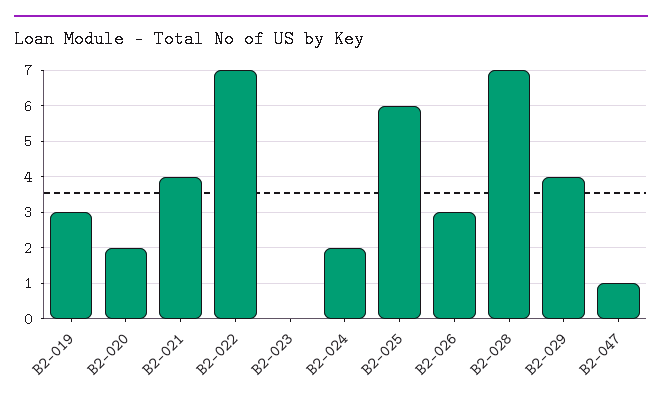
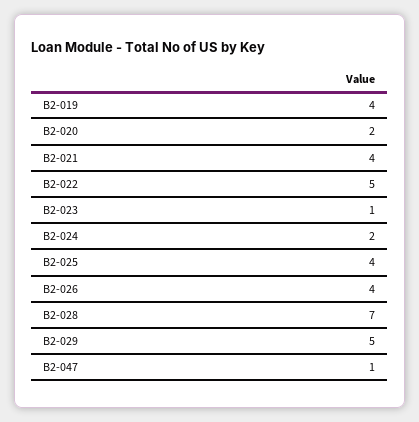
B2-019: 3 -> 4
B2-022: 7 -> 5
B2-023: 0 -> 1
B2-025: 6 -> 4
B2-026: 3 -> 4
B2-029: 4 -> 5

